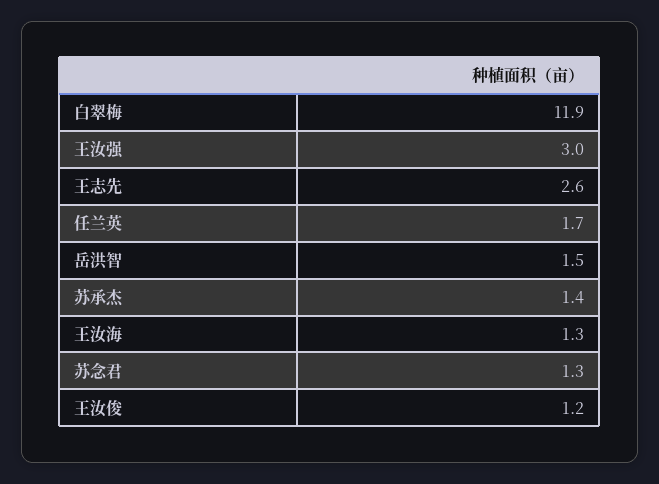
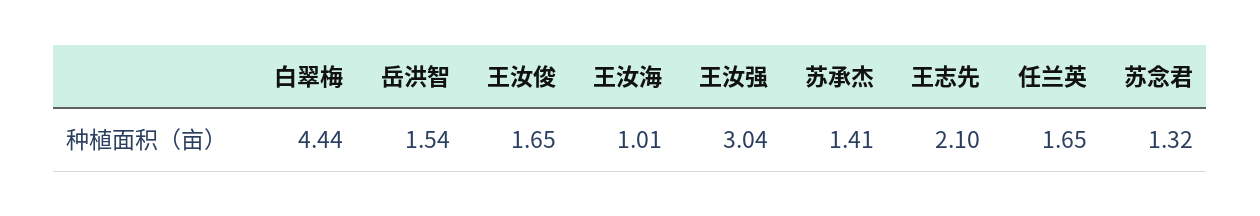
白翠梅: 11.9 -> 4.44
王志先: 2.6 -> 2.1
王汝海: 1.3 -> 1.01
王汝俊: 1.2 -> 1.65

